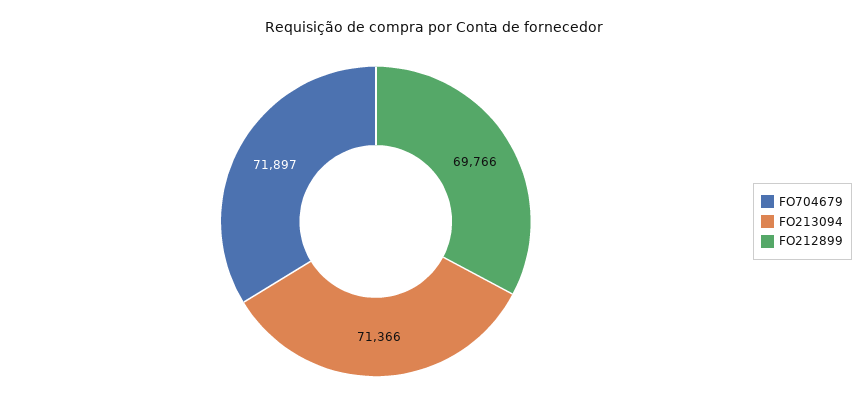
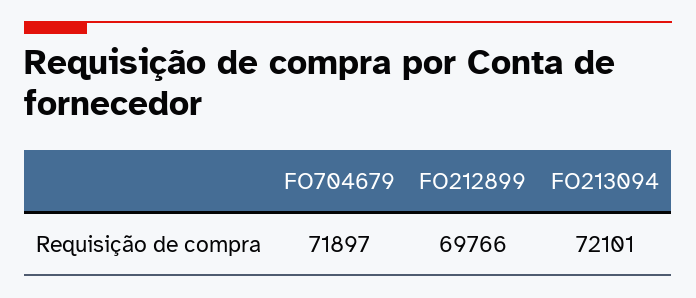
FO213094: 71366 -> 72101

